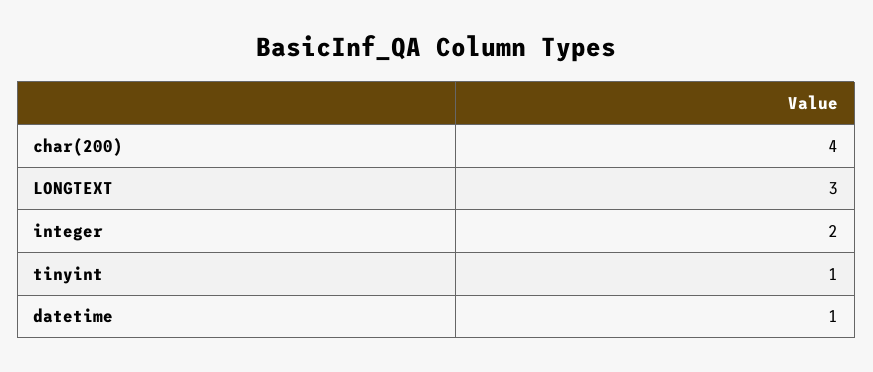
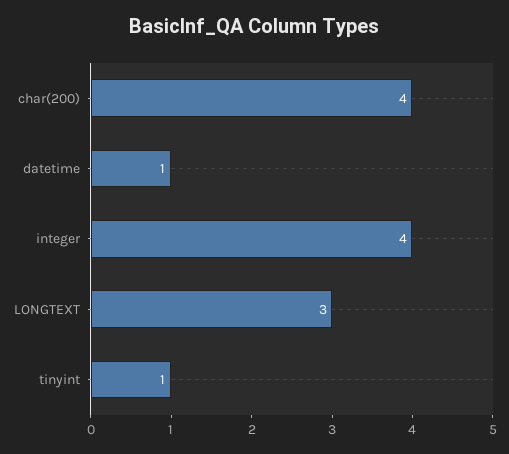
integer: 2 -> 4

